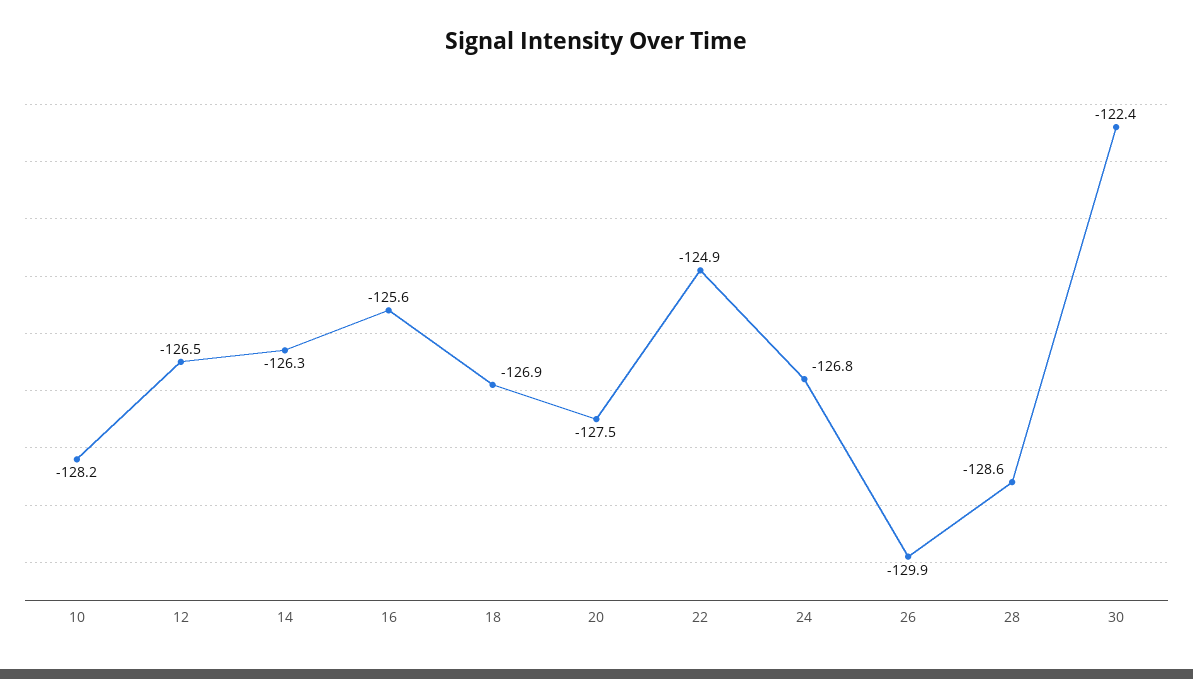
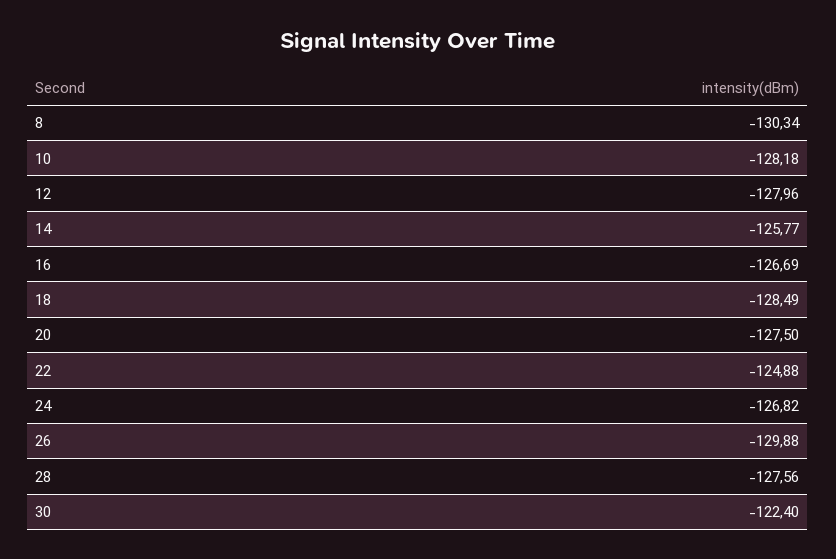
12: -126.5 -> -127.96
14: -126.3 -> -125.77
16: -125.6 -> -126.69
18: -126.9 -> -128.49
28: -128.6 -> -127.56
8: none -> -130.34

